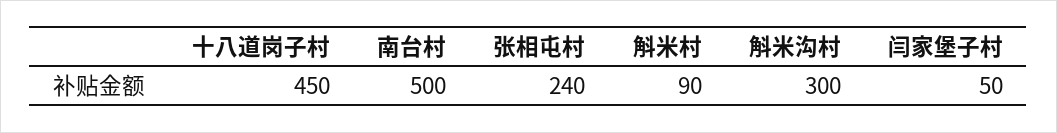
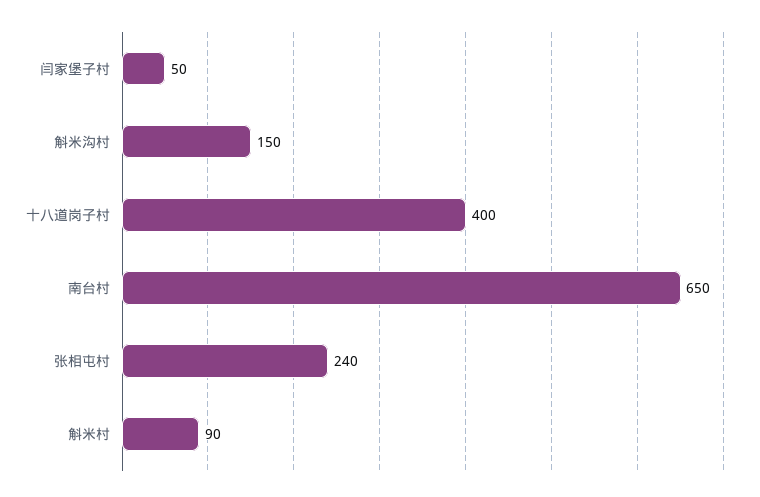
十八道岗子村: 450 -> 400
南台村: 500 -> 650
斛米沟村: 300 -> 150

